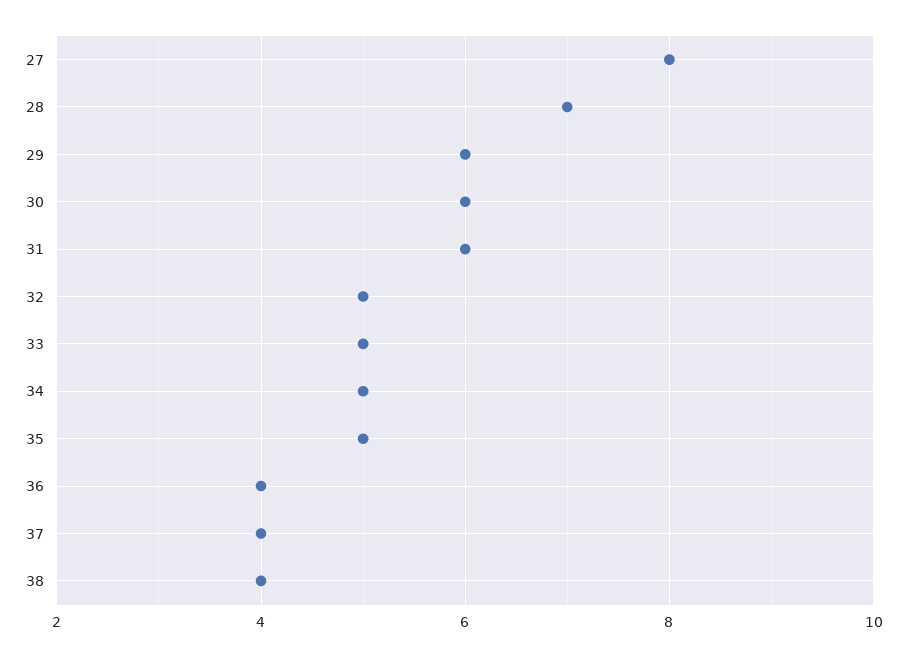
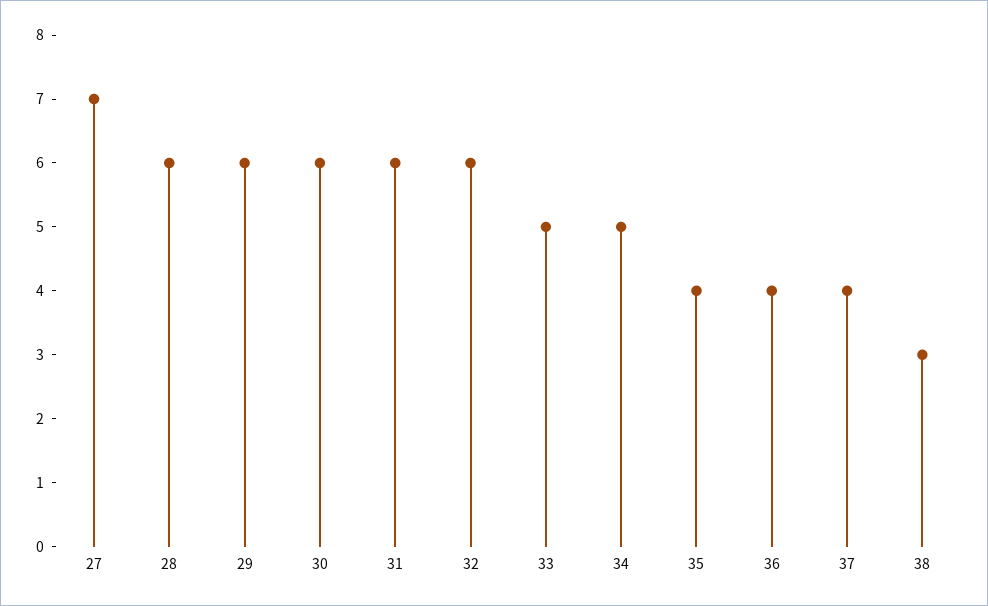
27: 8 -> 7
28: 7 -> 6
32: 5 -> 6
35: 5 -> 4
38: 4 -> 3

